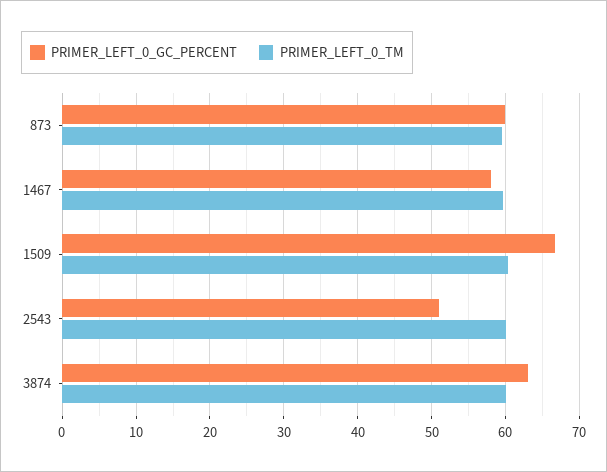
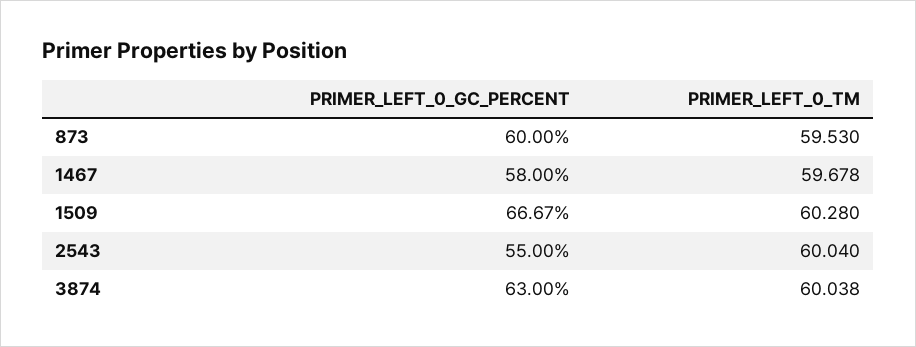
PRIMER_LEFT_0_GC_PERCENT, 2543: 51 -> 55

